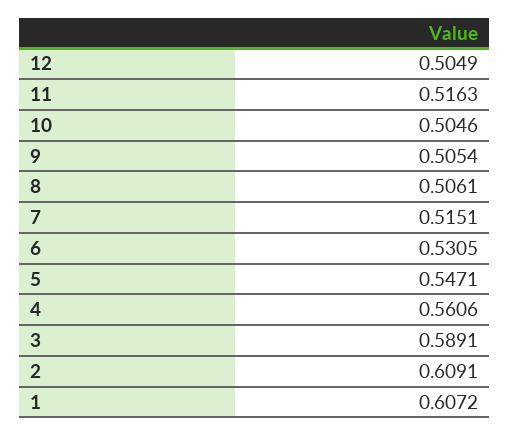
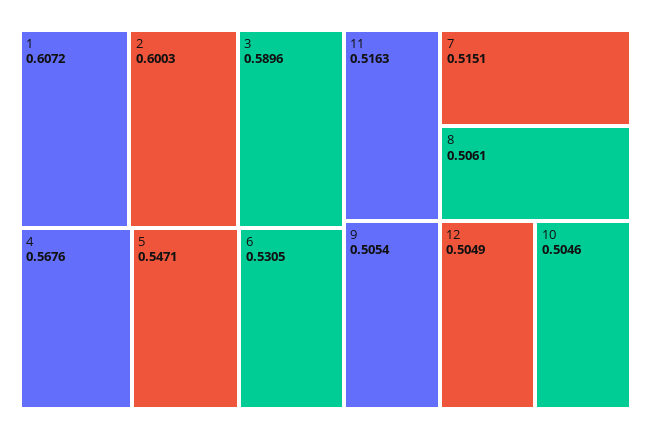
4: 0.5606 -> 0.5676
3: 0.5891 -> 0.5896
2: 0.6091 -> 0.6003

